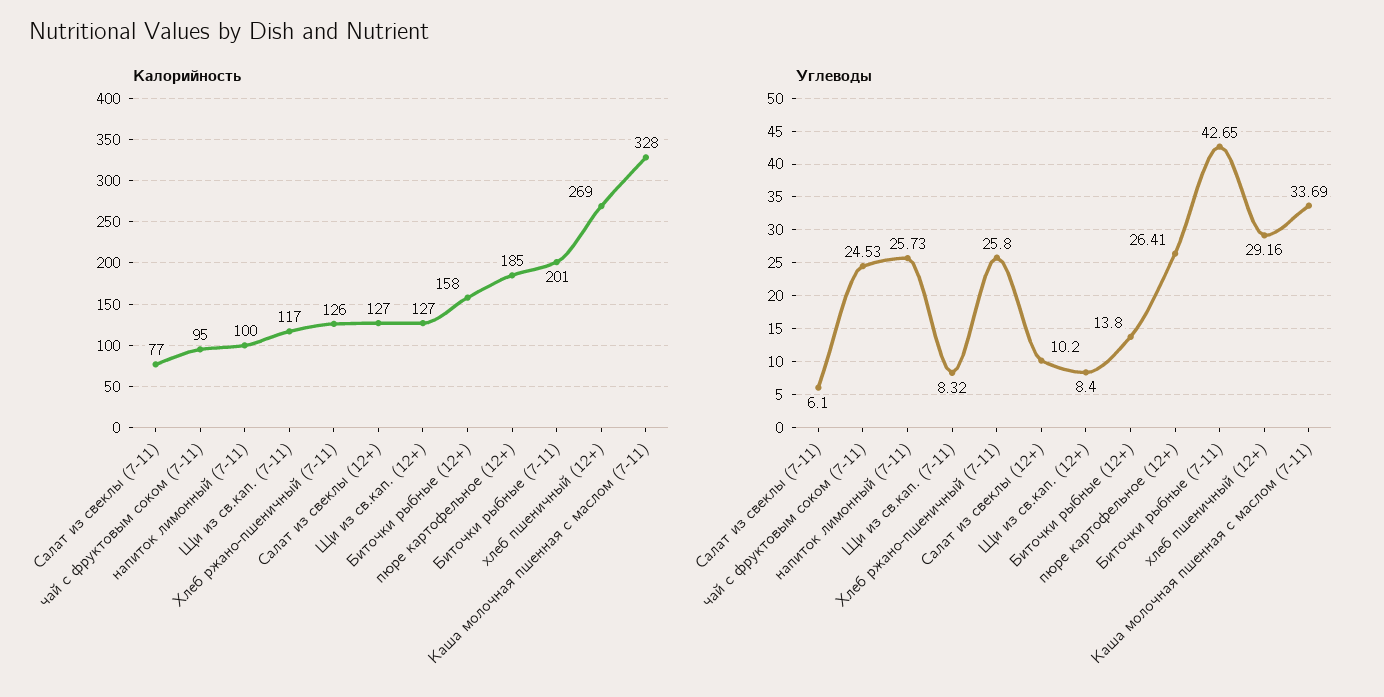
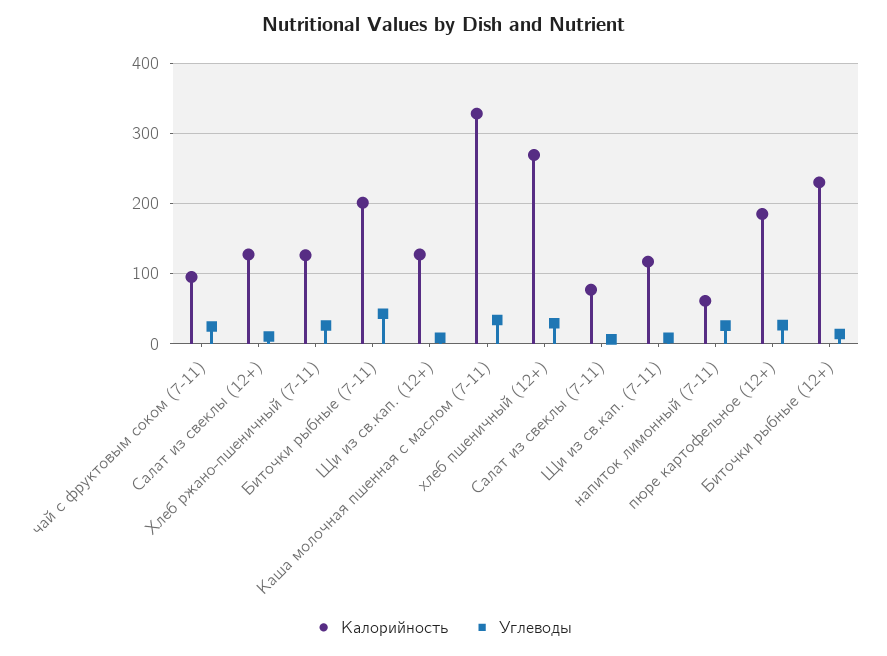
Калорийность, напиток лимонный (7-11): 100 -> 60
Калорийность, Биточки рыбные (12+): 158 -> 230

